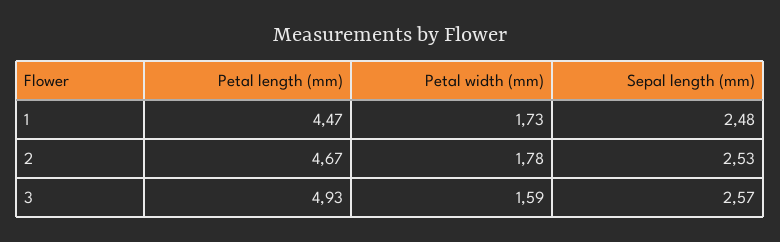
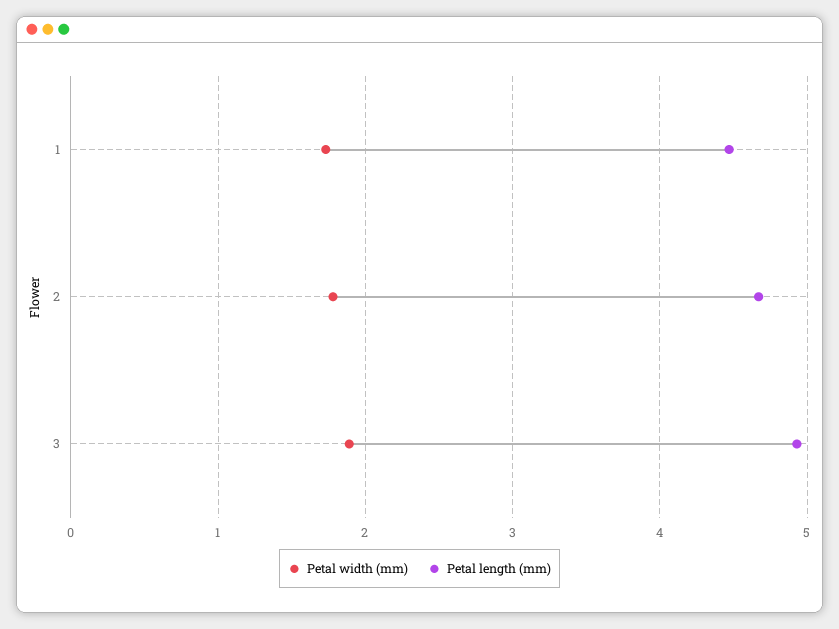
Sepal length (mm), 1: 2.48 -> none
Sepal length (mm), 2: 2.53 -> none
Petal width (mm), 3: 1.59 -> 1.9
Sepal length (mm), 3: 2.57 -> none

